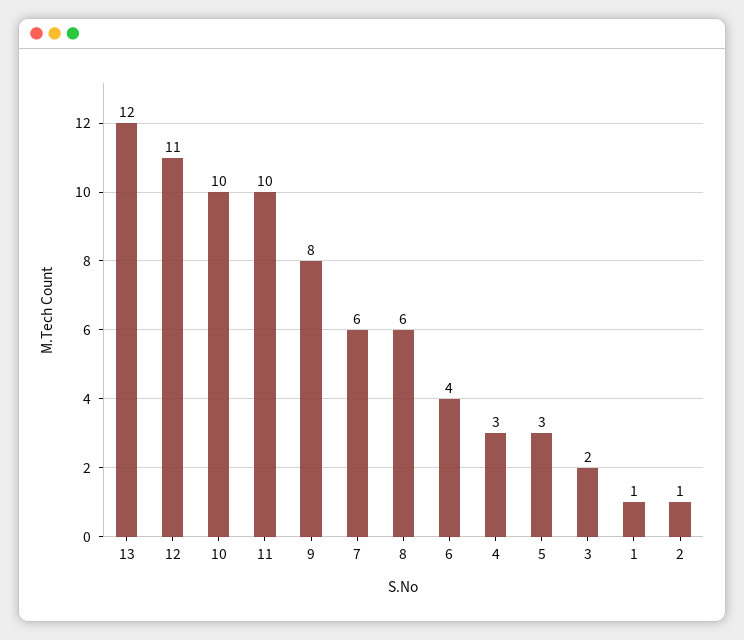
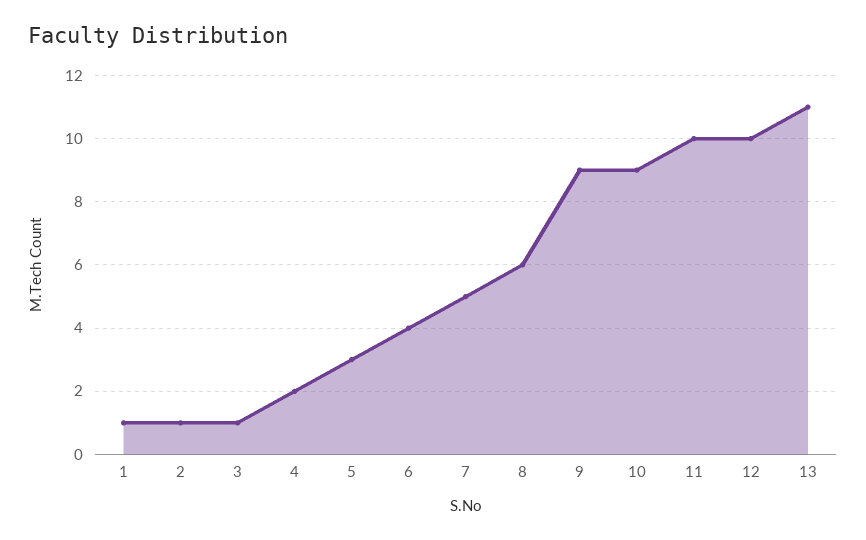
13: 12 -> 11
12: 11 -> 10
10: 10 -> 9
9: 8 -> 9
7: 6 -> 5
4: 3 -> 2
3: 2 -> 1

